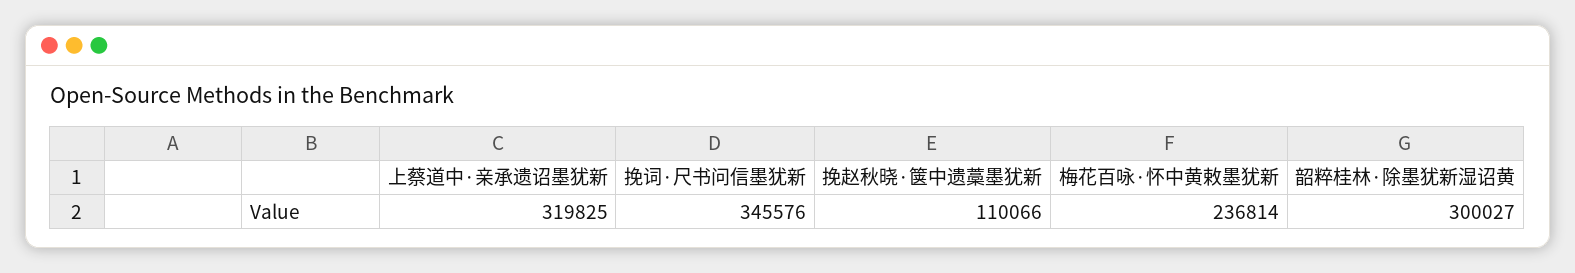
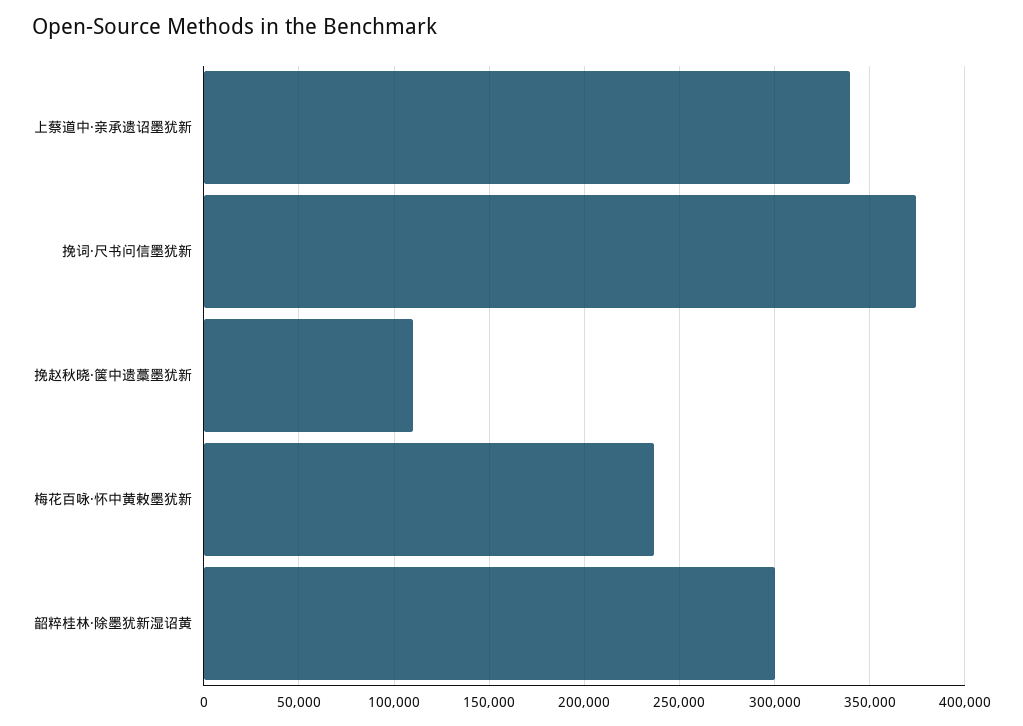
上蔡道中·亲承遗诏墨犹新: 319825 -> 340000
挽词·尺书问信墨犹新: 345576 -> 375000

